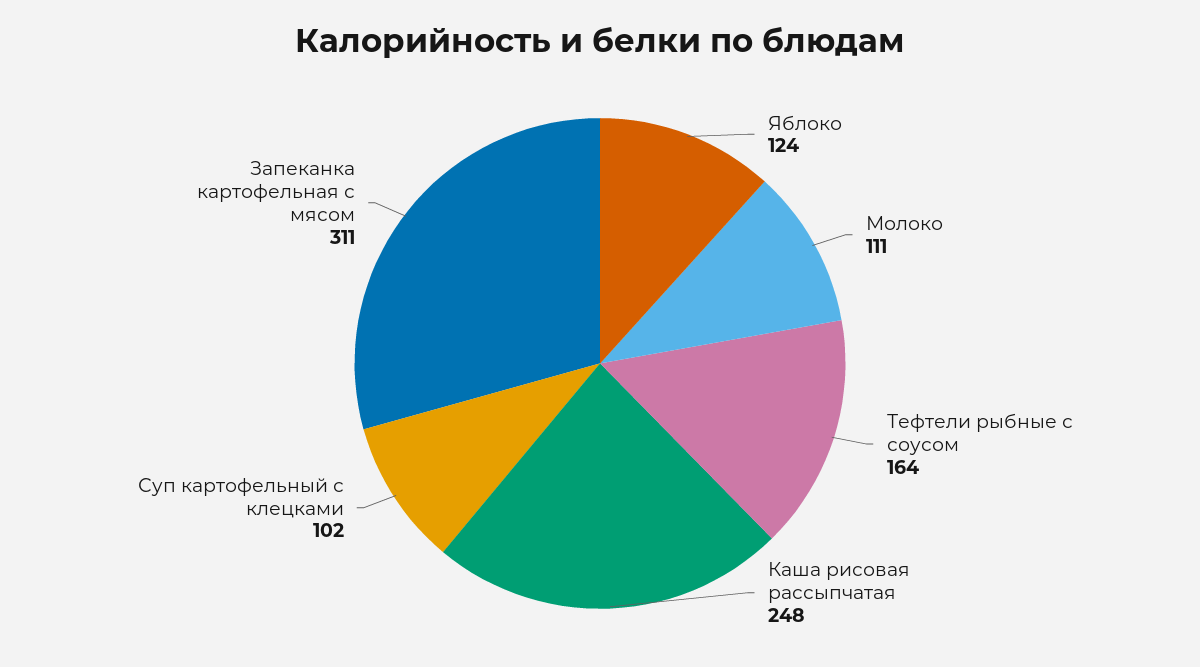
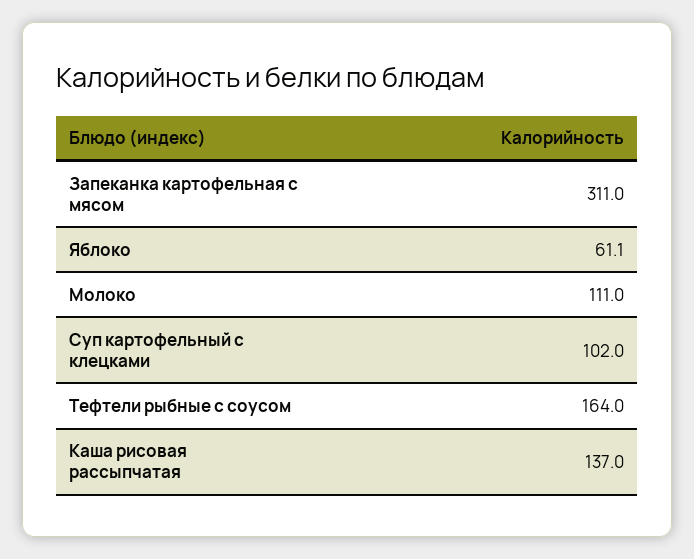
Яблоко: 124 -> 61.1
Каша рисовая рассыпчатая: 248 -> 137

